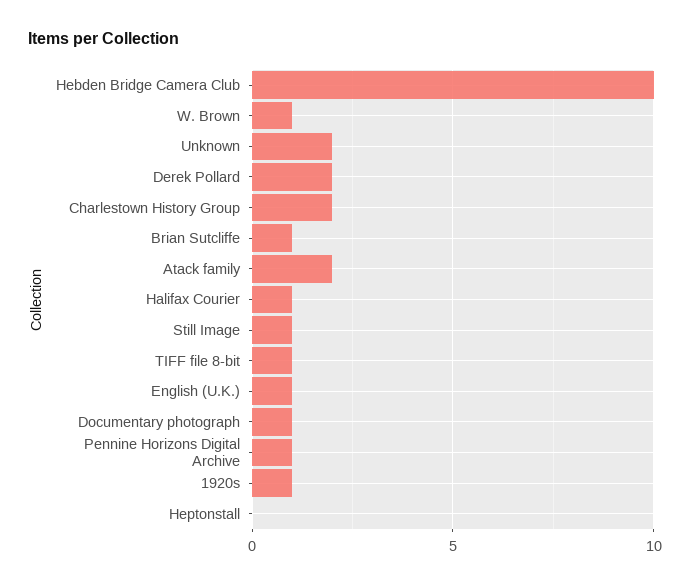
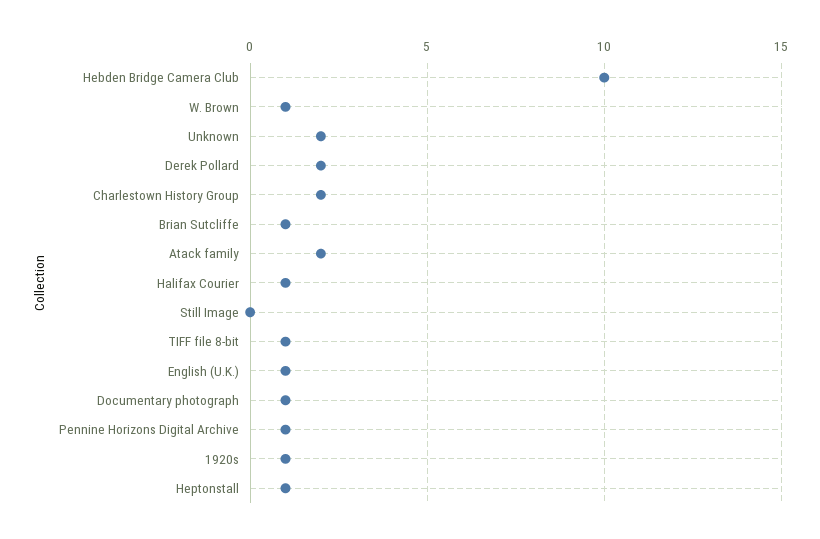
Still Image: 1 -> 0
Heptonstall: 0 -> 1

